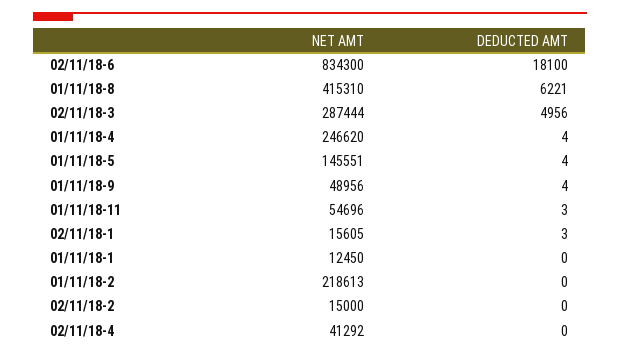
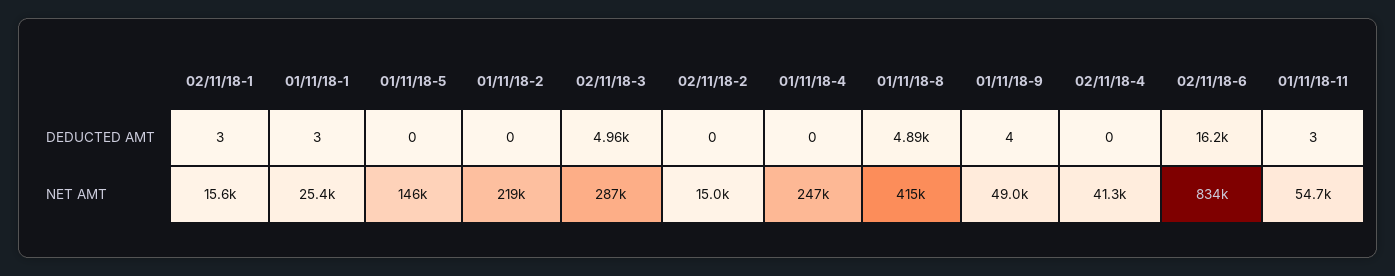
DEDUCTED AMT, 02/11/18-6: 18100 -> 16200
DEDUCTED AMT, 01/11/18-8: 6221 -> 4890
DEDUCTED AMT, 01/11/18-4: 4 -> 0
DEDUCTED AMT, 01/11/18-5: 4 -> 0
NET AMT, 01/11/18-1: 12450 -> 25400
DEDUCTED AMT, 01/11/18-1: 0 -> 3

